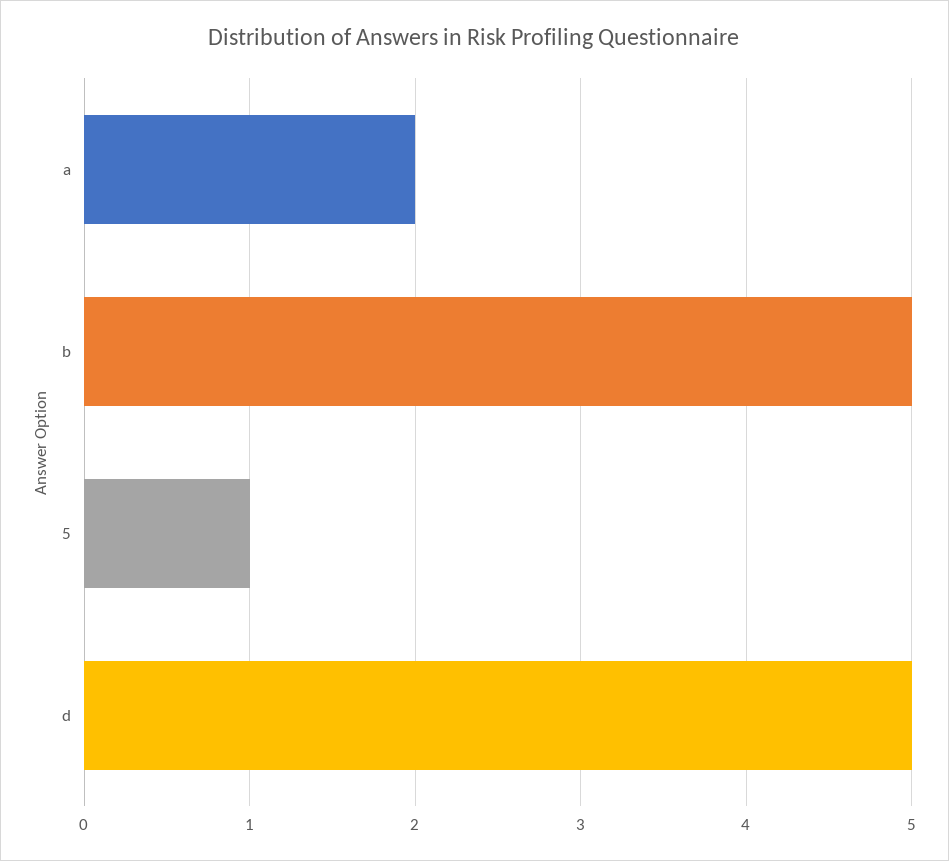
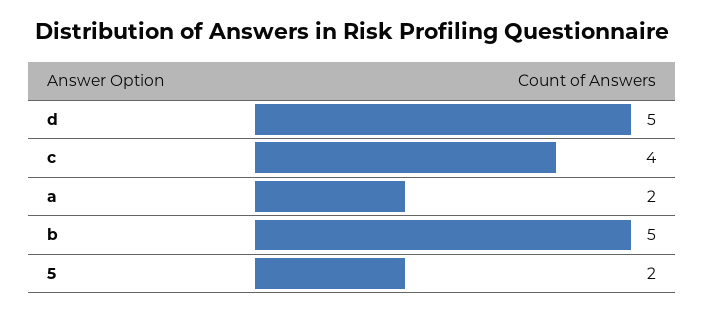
5: 1 -> 2
c: none -> 4

